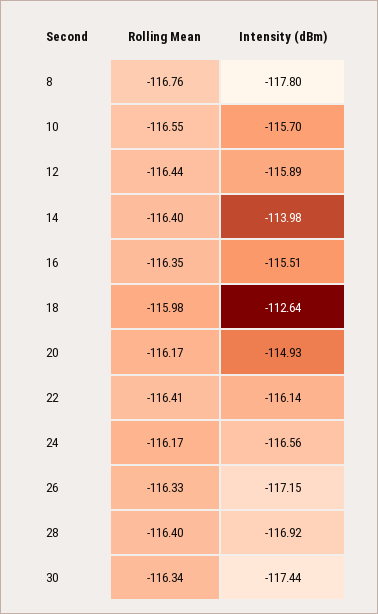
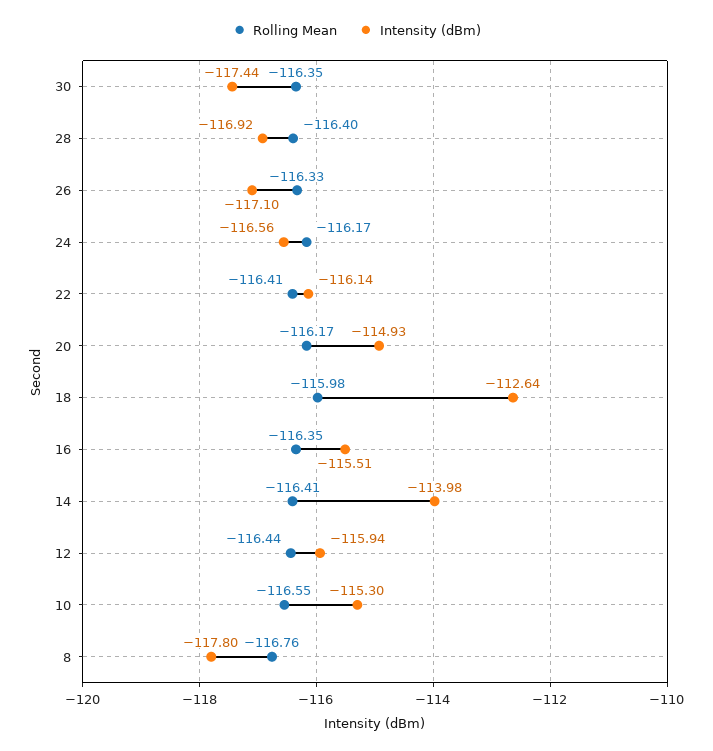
Intensity (dBm), 10: -115.7 -> -115.3
Intensity (dBm), 12: -115.89 -> -115.94
Rolling Mean, 14: -116.4 -> -116.41
Intensity (dBm), 26: -117.15 -> -117.1
Rolling Mean, 30: -116.34 -> -116.35

